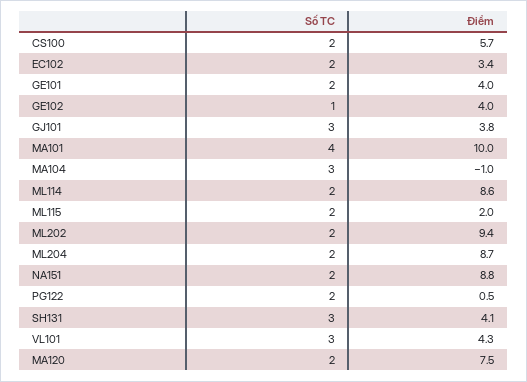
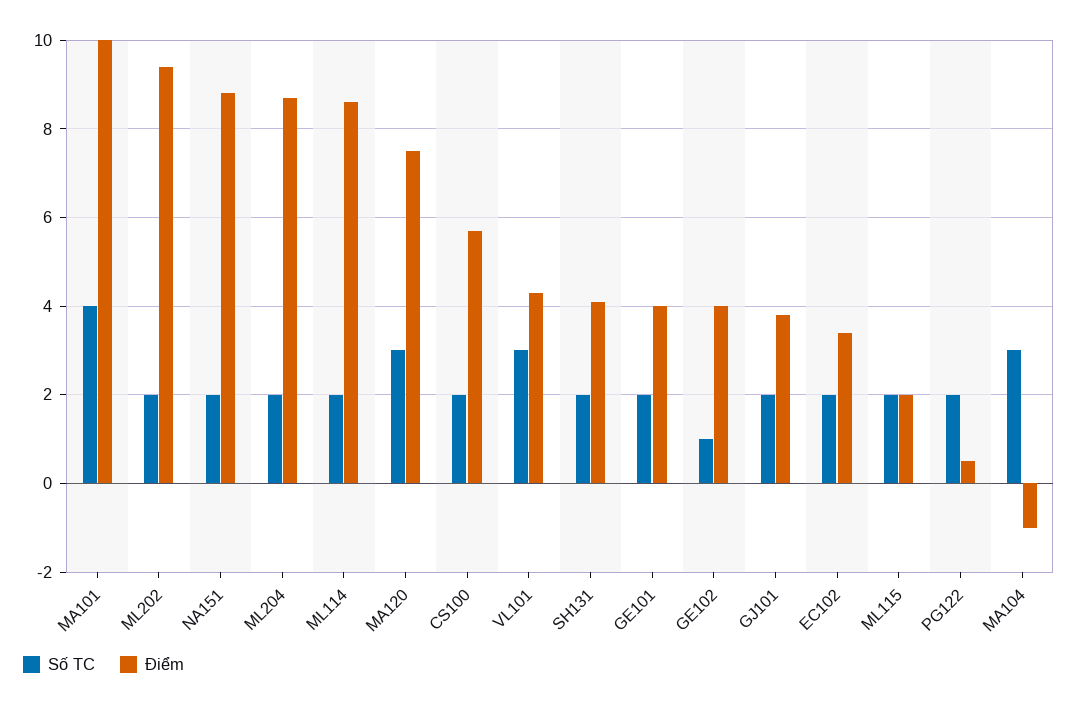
Số TC, GJ101: 3 -> 2
Số TC, SH131: 3 -> 2
Số TC, MA120: 2 -> 3

